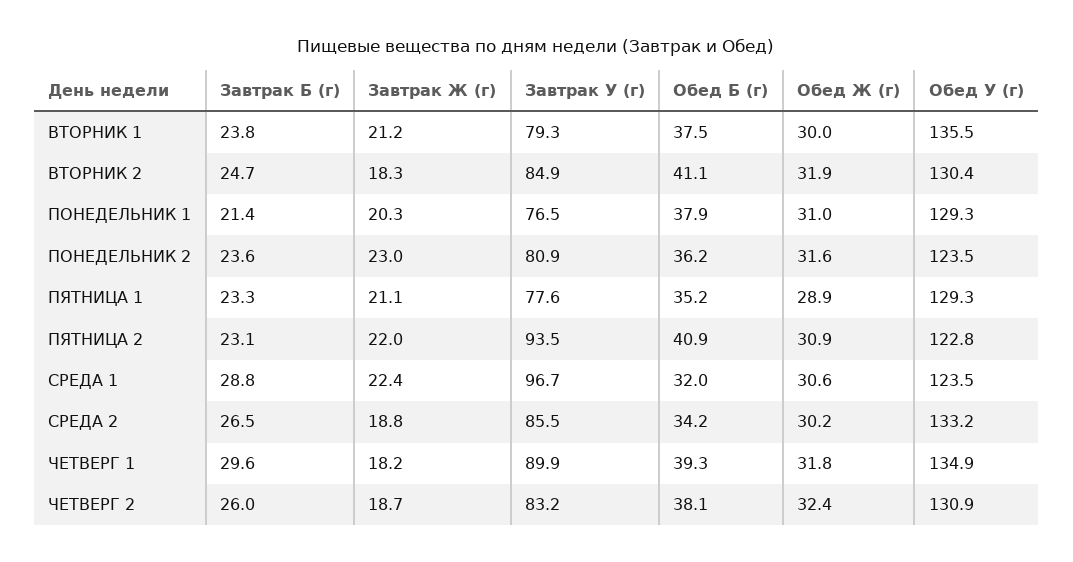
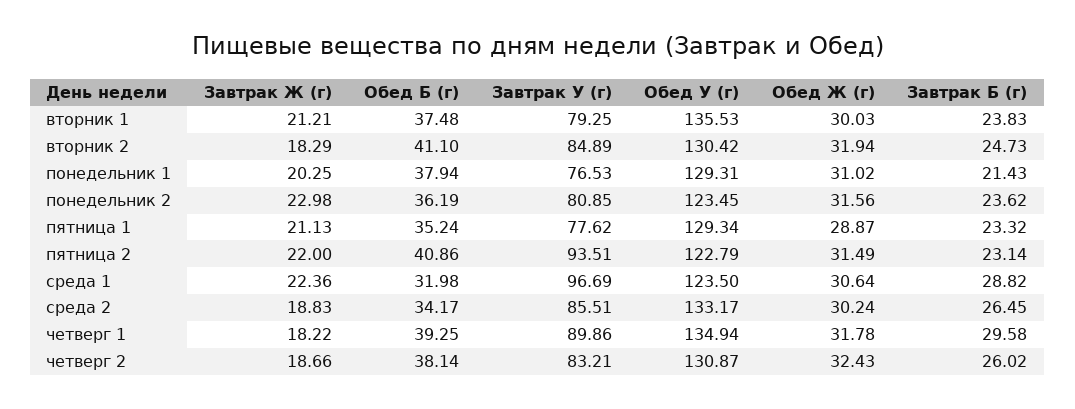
Обед Ж (г), ПЯТНИЦА 2: 30.9 -> 31.49

